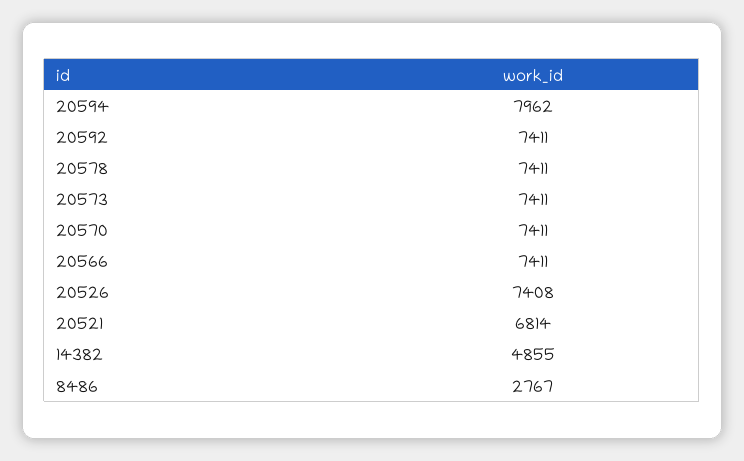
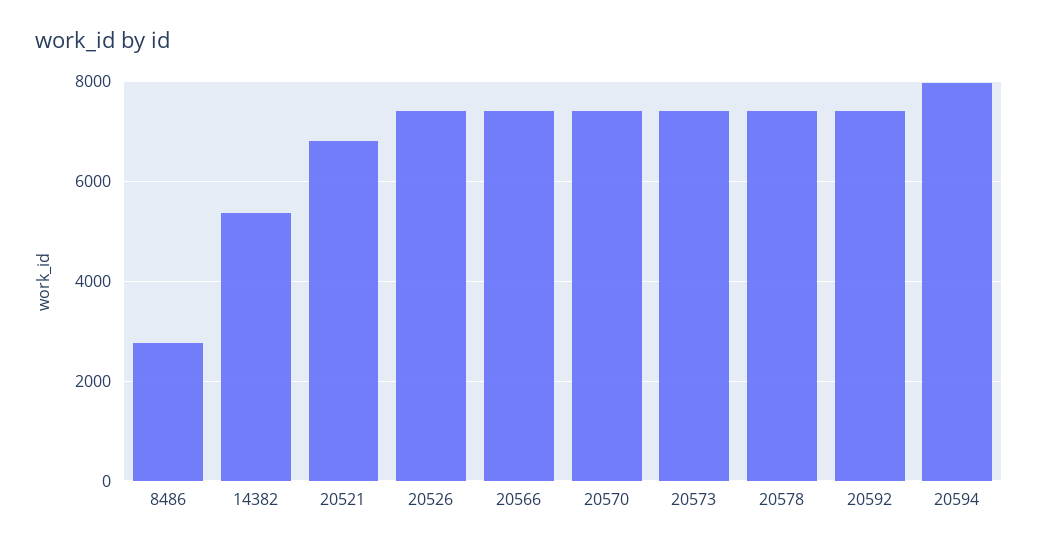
14382: 4855 -> 5400

